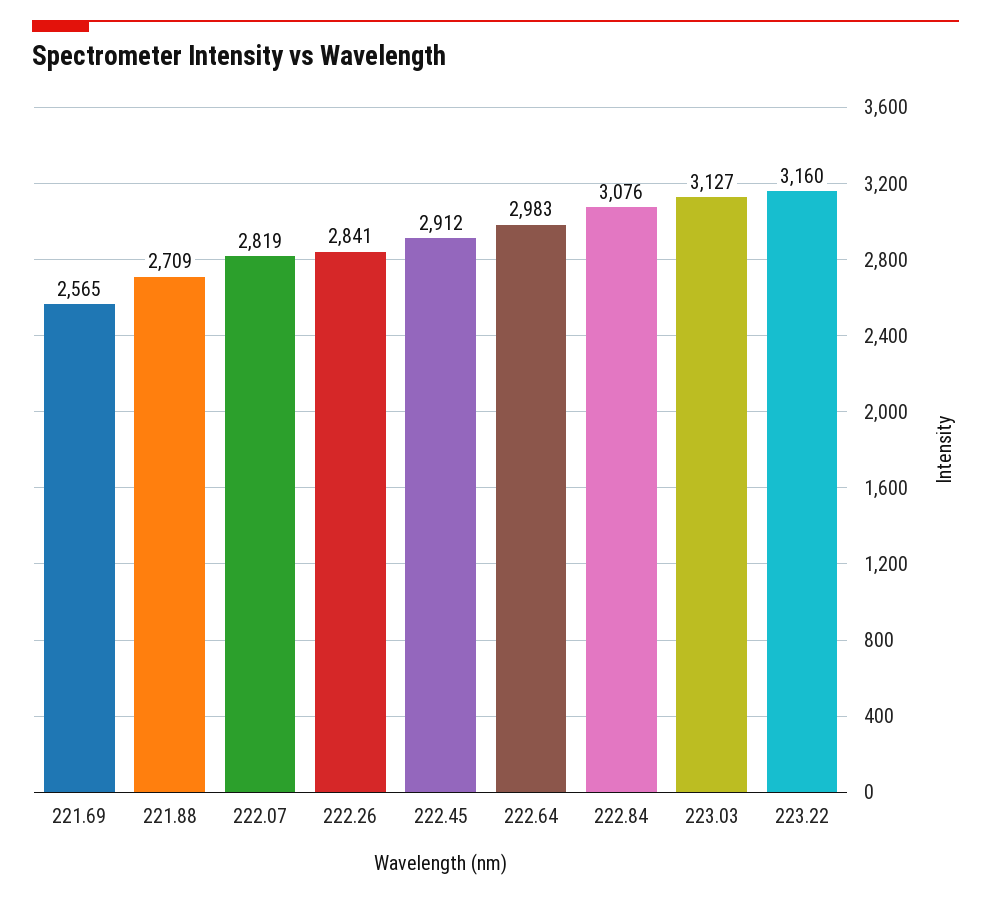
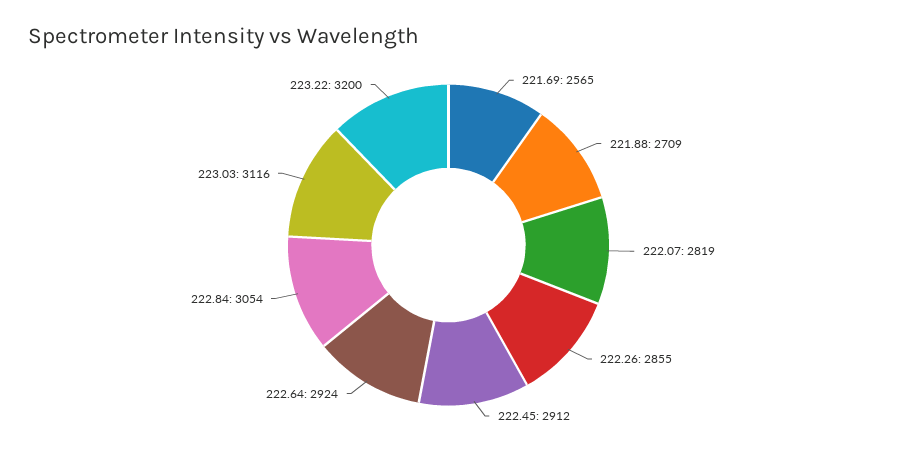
222.26: 2841 -> 2855
222.64: 2983 -> 2924
222.84: 3076 -> 3054
223.03: 3127 -> 3116
223.22: 3160 -> 3200

